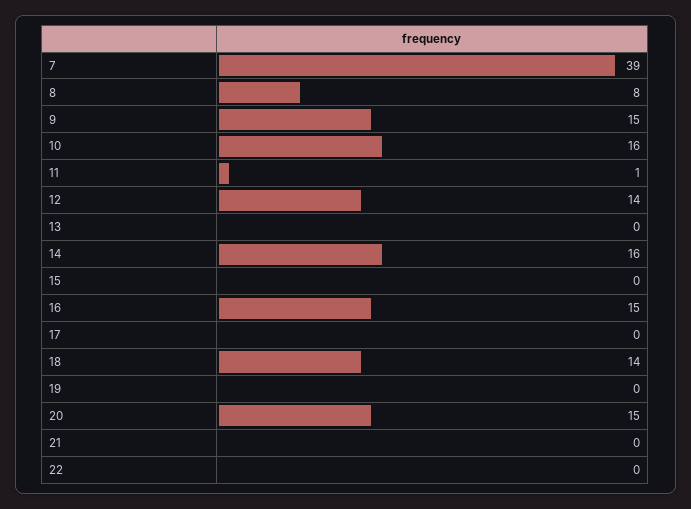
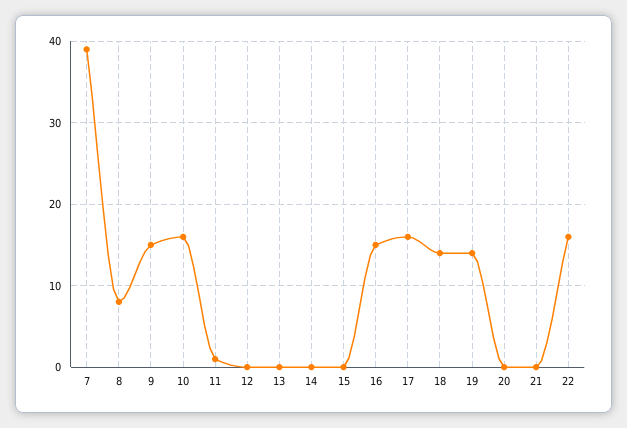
12: 14 -> 0
14: 16 -> 0
17: 0 -> 16
19: 0 -> 14
20: 15 -> 0
22: 0 -> 16

